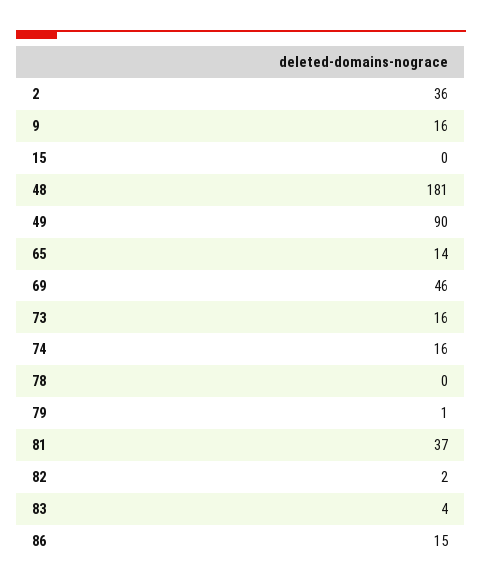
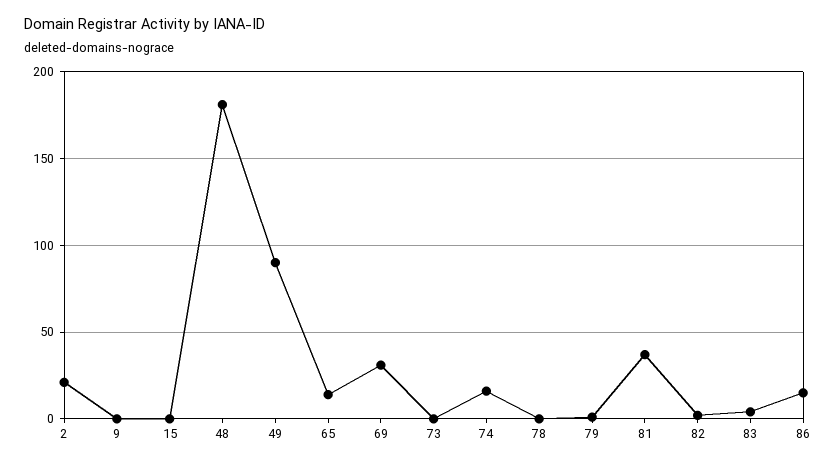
2: 36 -> 20
9: 16 -> 0
69: 46 -> 30
73: 16 -> 0

